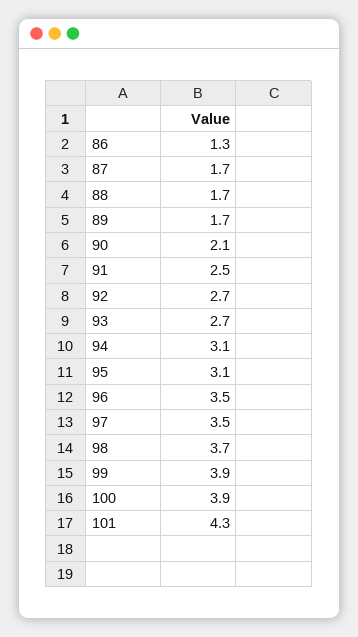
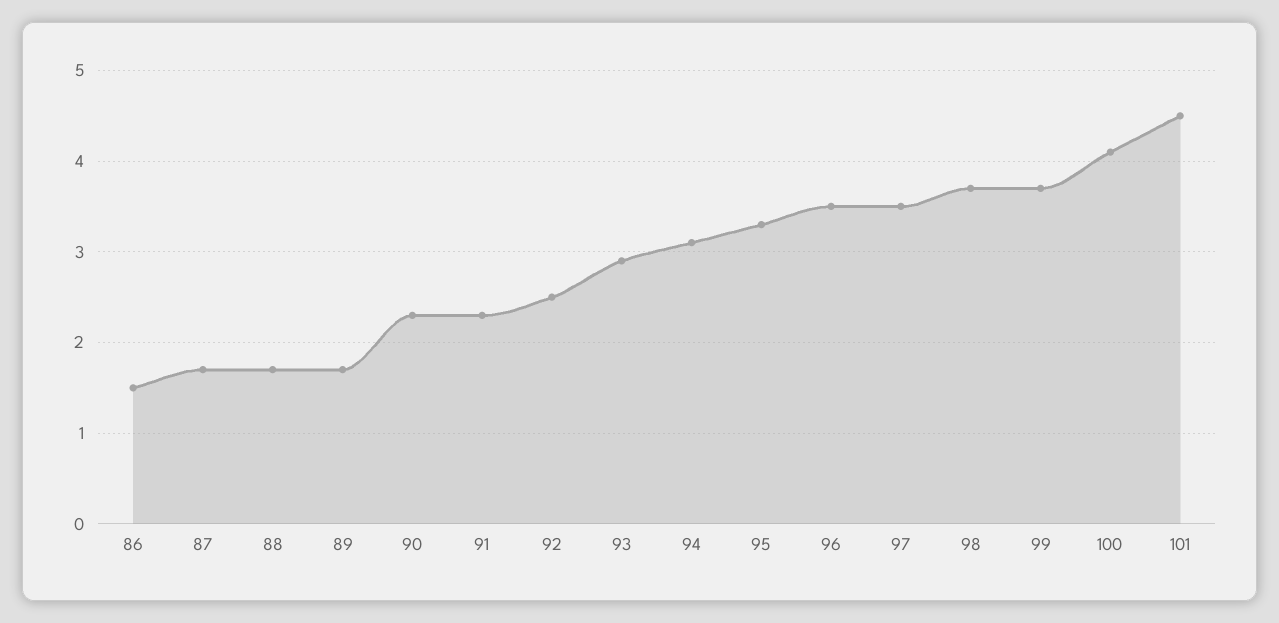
86: 1.3 -> 1.5
90: 2.1 -> 2.3
91: 2.5 -> 2.3
92: 2.7 -> 2.5
93: 2.7 -> 2.9
95: 3.1 -> 3.3
99: 3.9 -> 3.7
100: 3.9 -> 4.1
101: 4.3 -> 4.5

